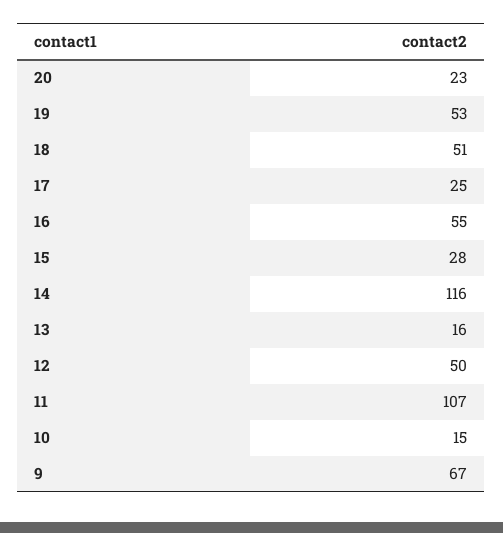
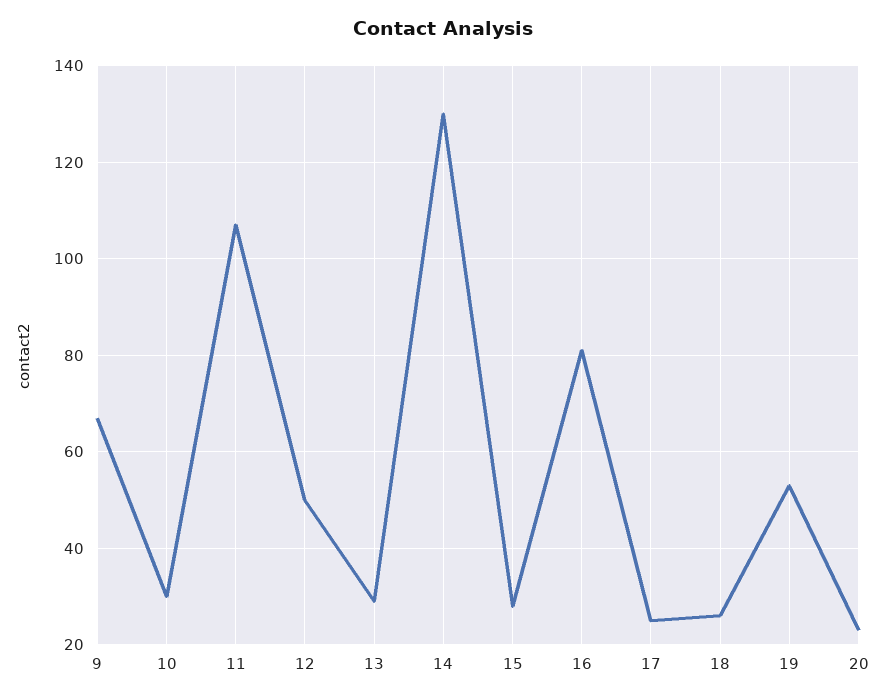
18: 51 -> 25
16: 55 -> 80
14: 116 -> 130
13: 16 -> 30
10: 15 -> 30

